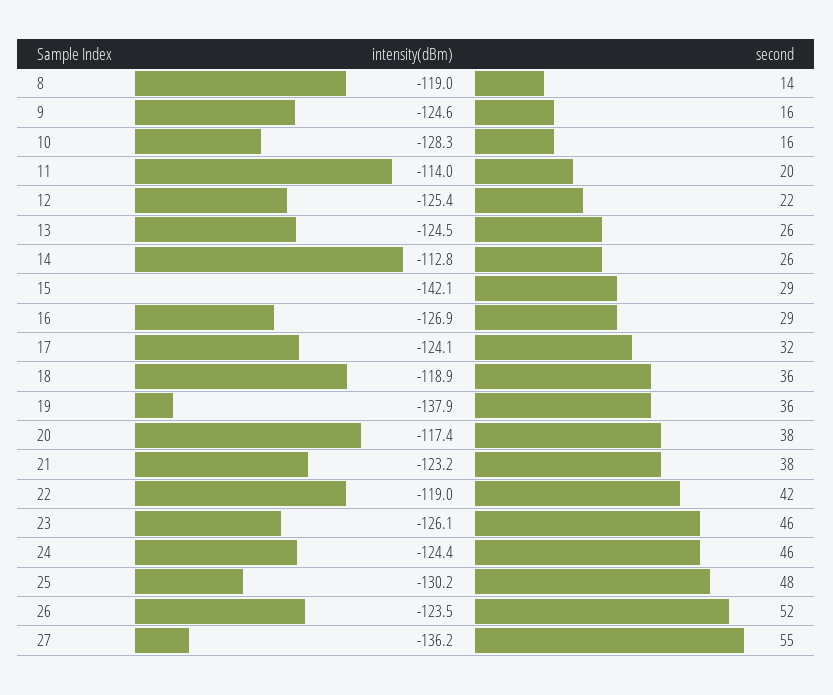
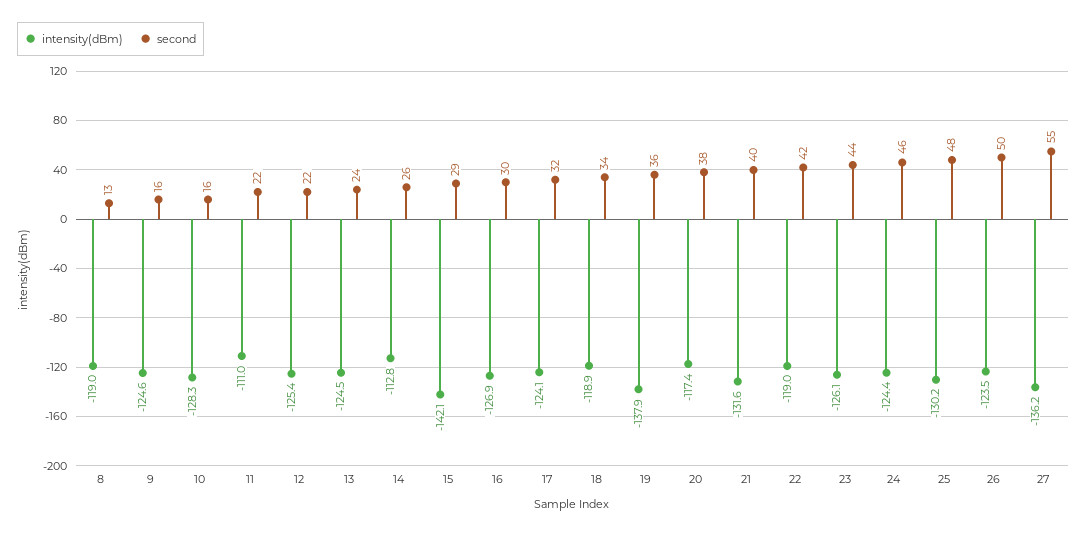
second, 8: 14 -> 13
intensity(dBm), 11: -114 -> -111
second, 11: 20 -> 22
second, 13: 26 -> 24
second, 16: 29 -> 30
second, 18: 36 -> 34
intensity(dBm), 21: -123.2 -> -131.6
second, 21: 38 -> 40
second, 23: 46 -> 44
second, 26: 52 -> 50

